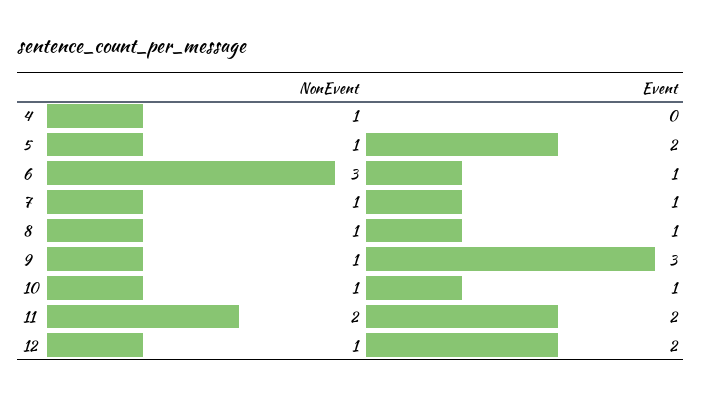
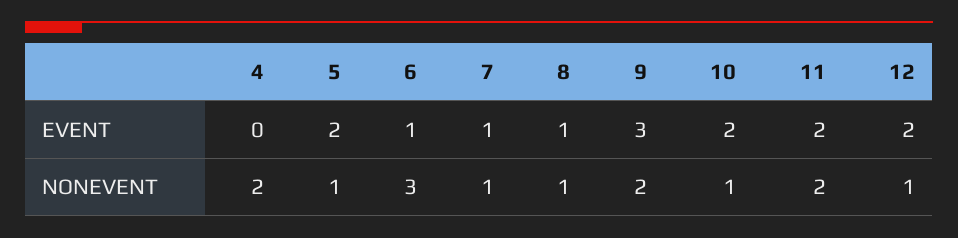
NonEvent, 4: 1 -> 2
NonEvent, 9: 1 -> 2
Event, 10: 1 -> 2

